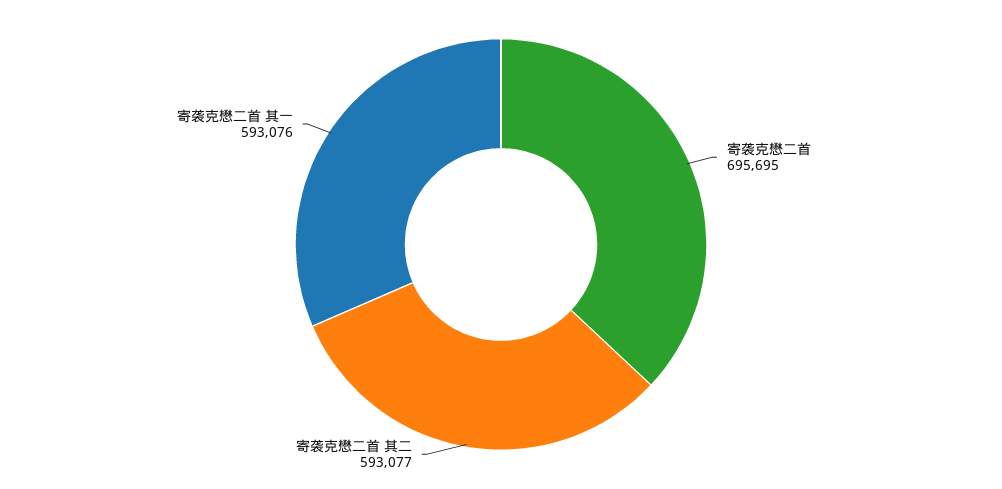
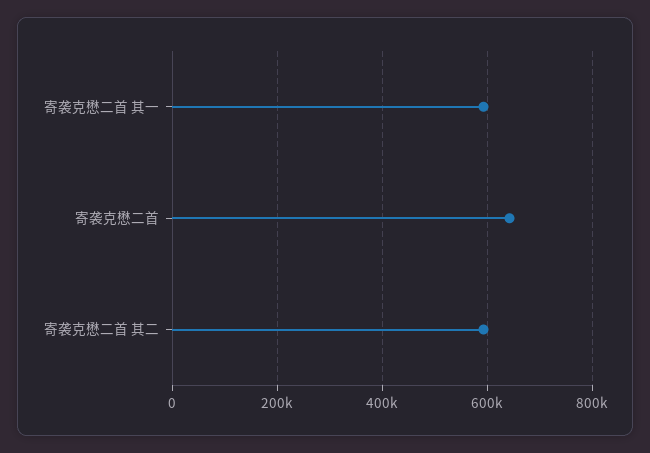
寄袭克懋二首: 695695 -> 640000

